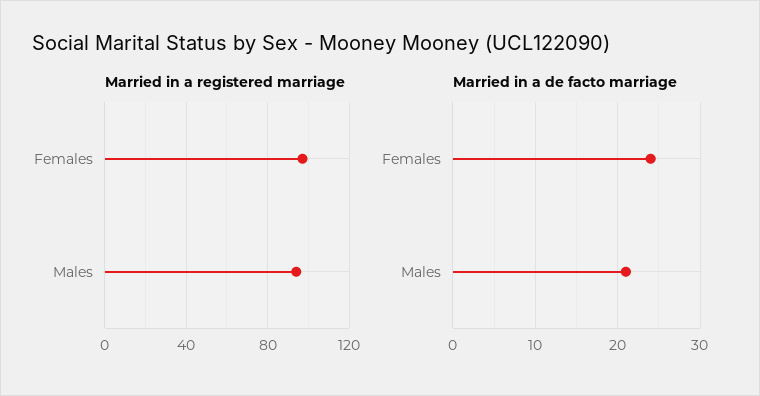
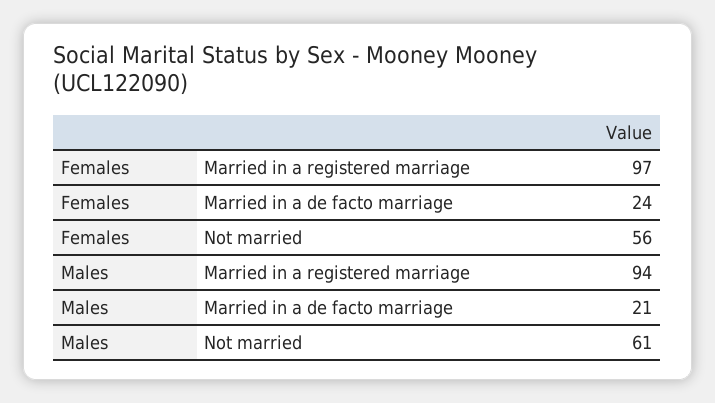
Not married, Females: none -> 56
Not married, Males: none -> 61

